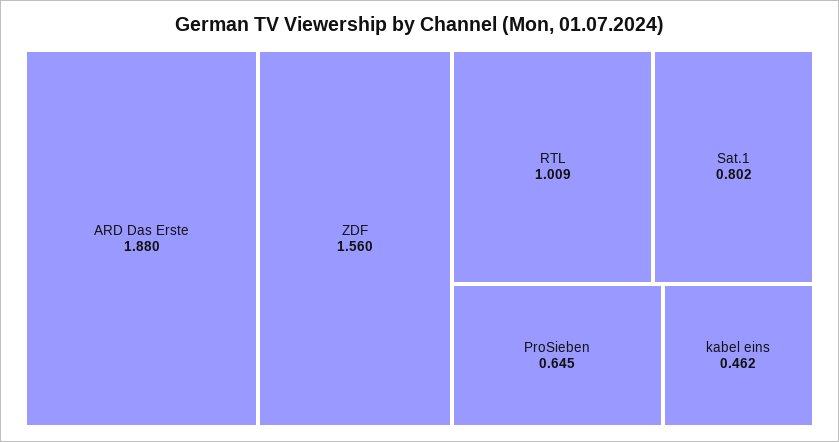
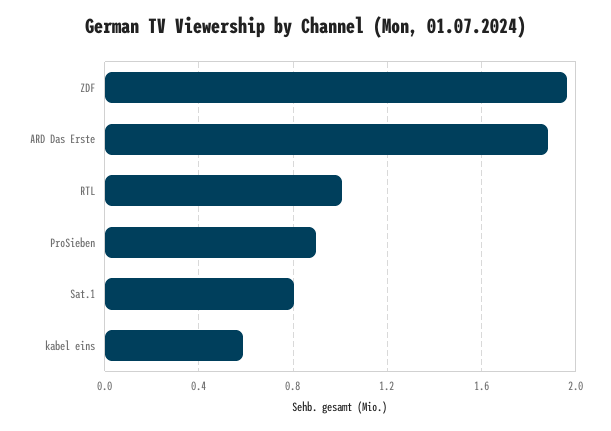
ZDF: 1.56 -> 1.95
ProSieben: 0.645 -> 0.9
kabel eins: 0.462 -> 0.6

